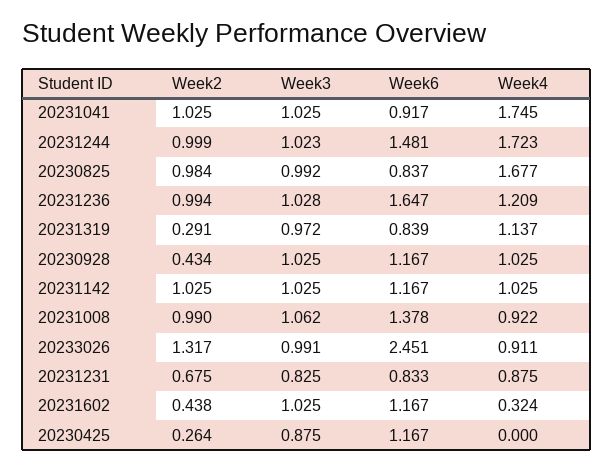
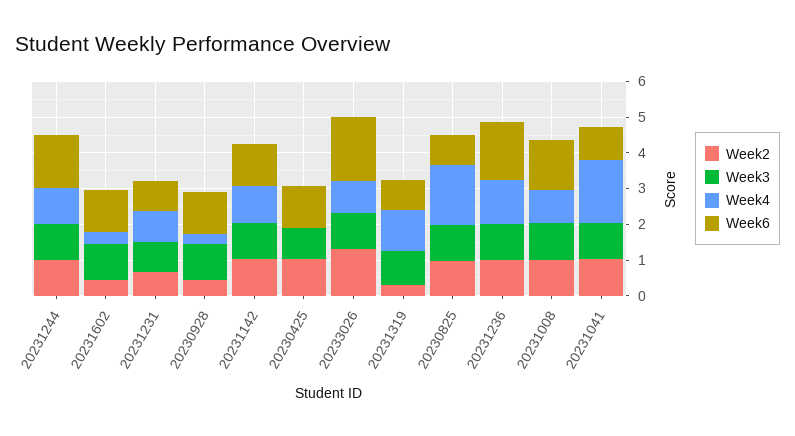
Week4, 20231244: 1.723 -> 1
Week4, 20230928: 1.025 -> 0.25
Week6, 20233026: 2.451 -> 1.75
Week2, 20230425: 0.264 -> 1

